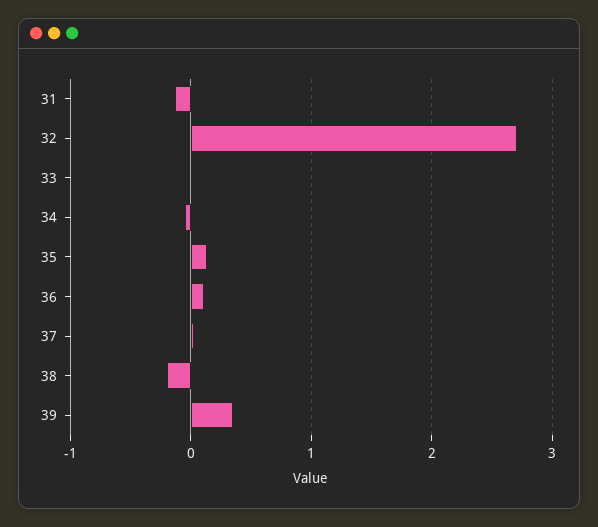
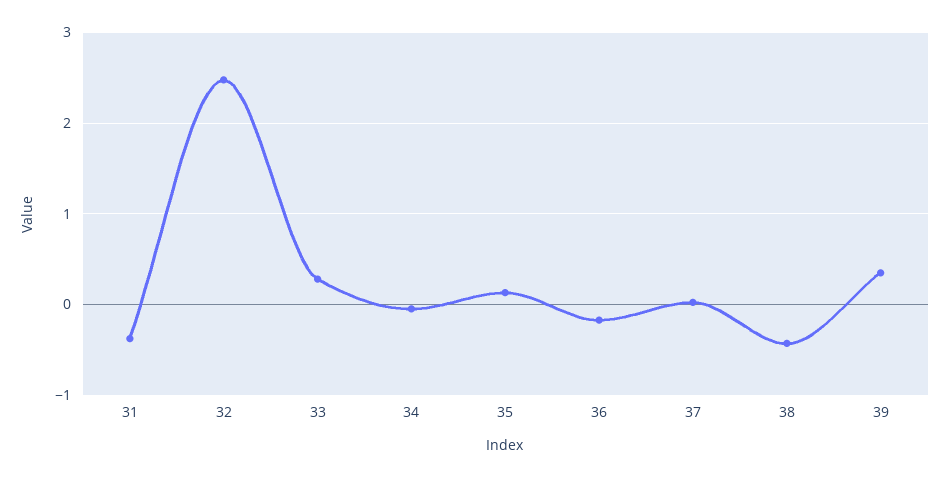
31: -0.1 -> -0.4
32: 2.7 -> 2.5
33: 0 -> 0.3
36: 0.1 -> -0.2
38: -0.2 -> -0.4

